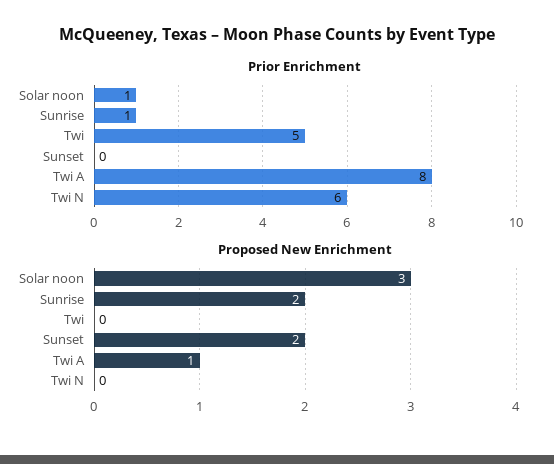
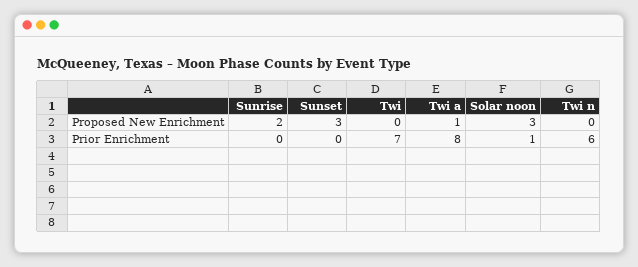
Prior Enrichment, Sunrise: 1 -> 0
Prior Enrichment, Twi: 5 -> 7
Proposed New Enrichment, Sunset: 2 -> 3

